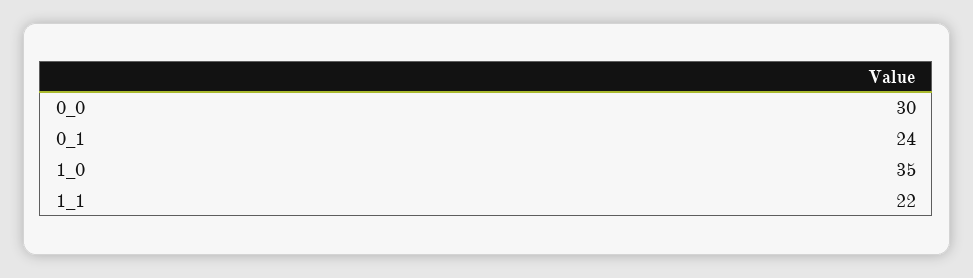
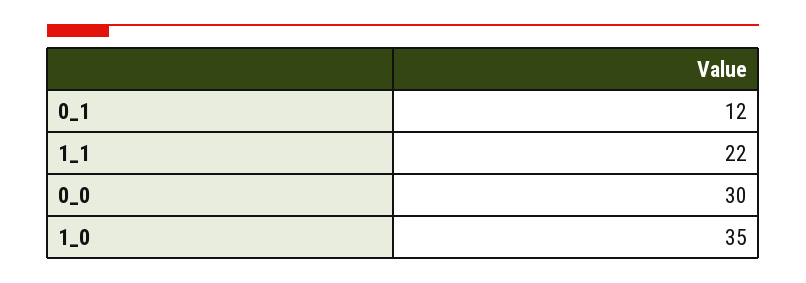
0_1: 24 -> 12

